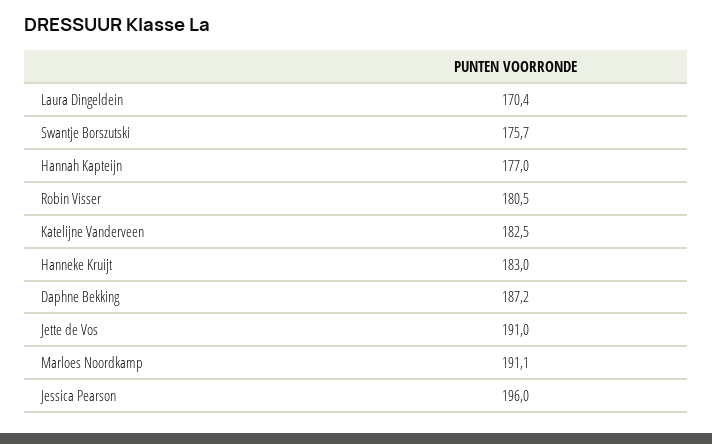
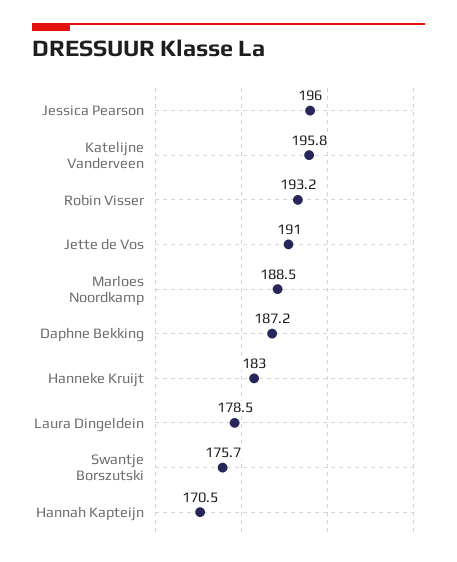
Laura Dingeldein: 170.4 -> 178.5
Hannah Kapteijn: 177 -> 170.5
Robin Visser: 180.5 -> 193.2
Katelijne Vanderveen: 182.5 -> 195.8
Marloes Noordkamp: 191.1 -> 188.5

